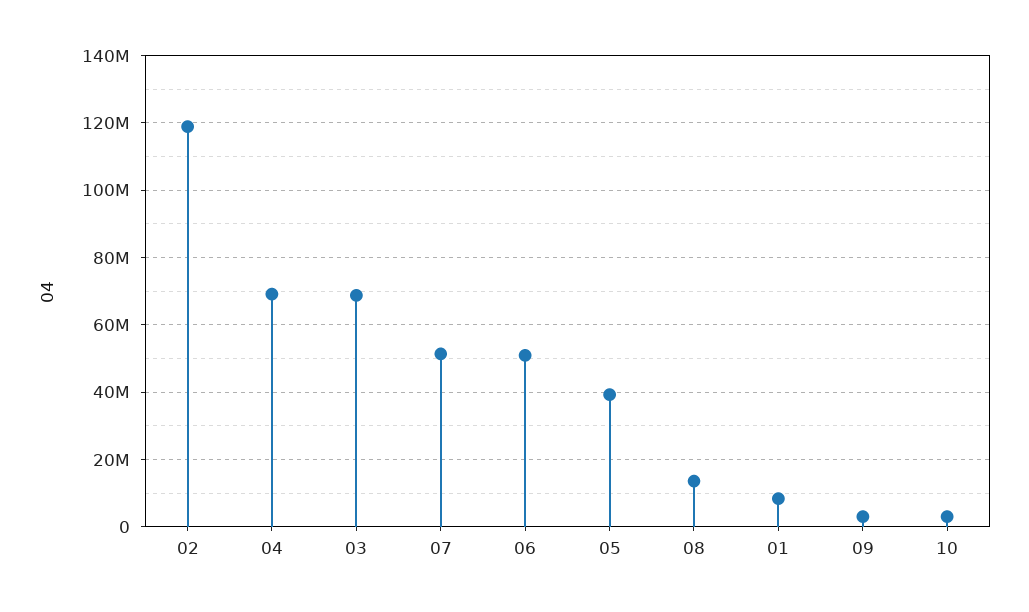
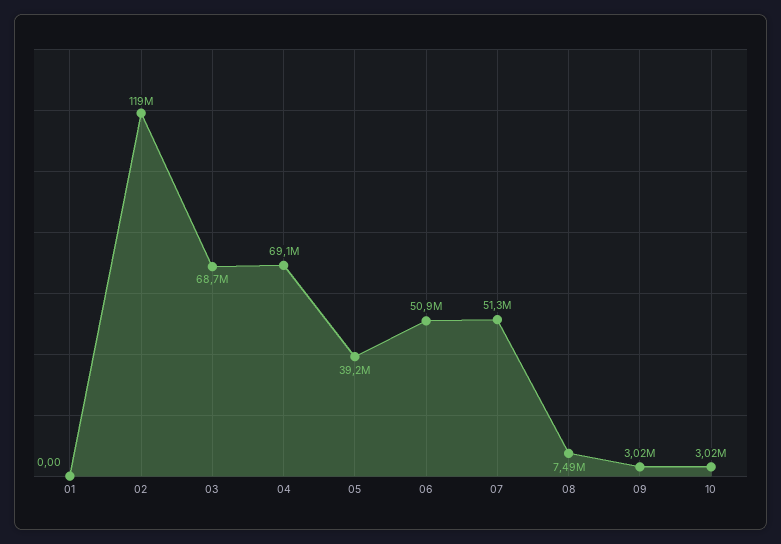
08: 14000000 -> 7490000
01: 8000000 -> 0

